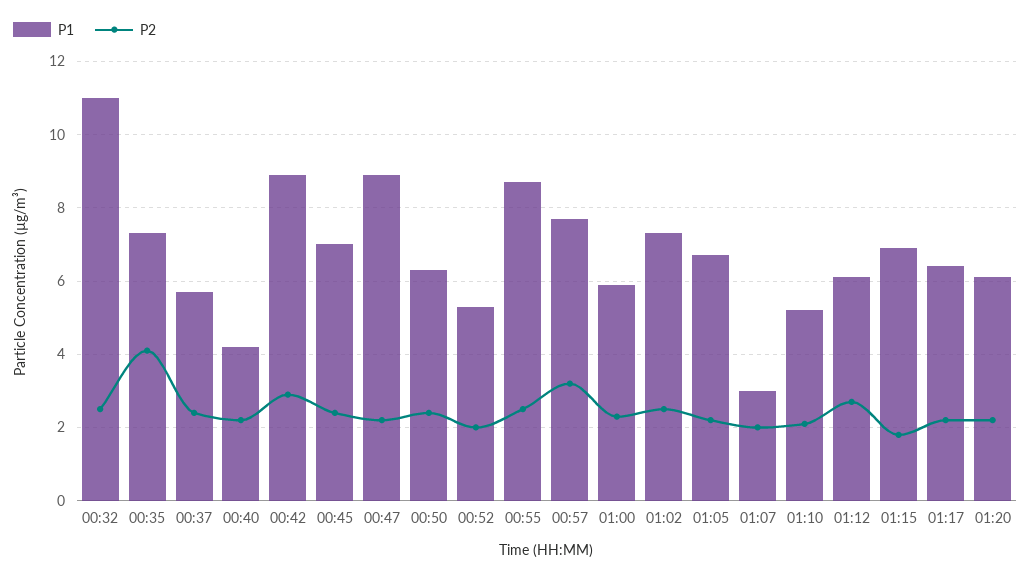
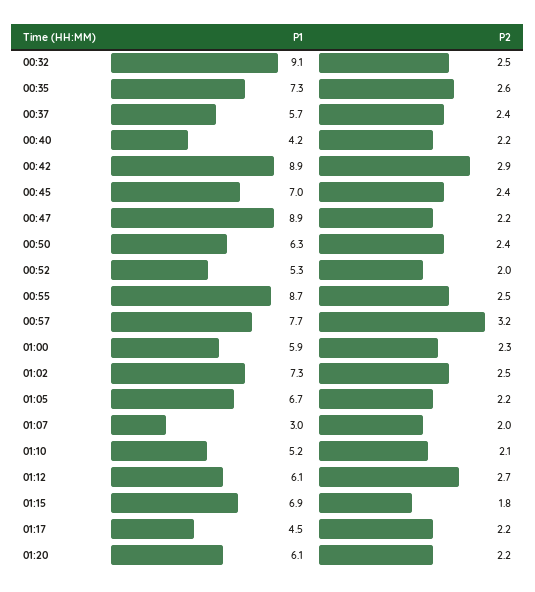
P1, 00:32: 11 -> 9.1
P2, 00:35: 4 -> 2.6
P1, 01:17: 6.5 -> 4.5

